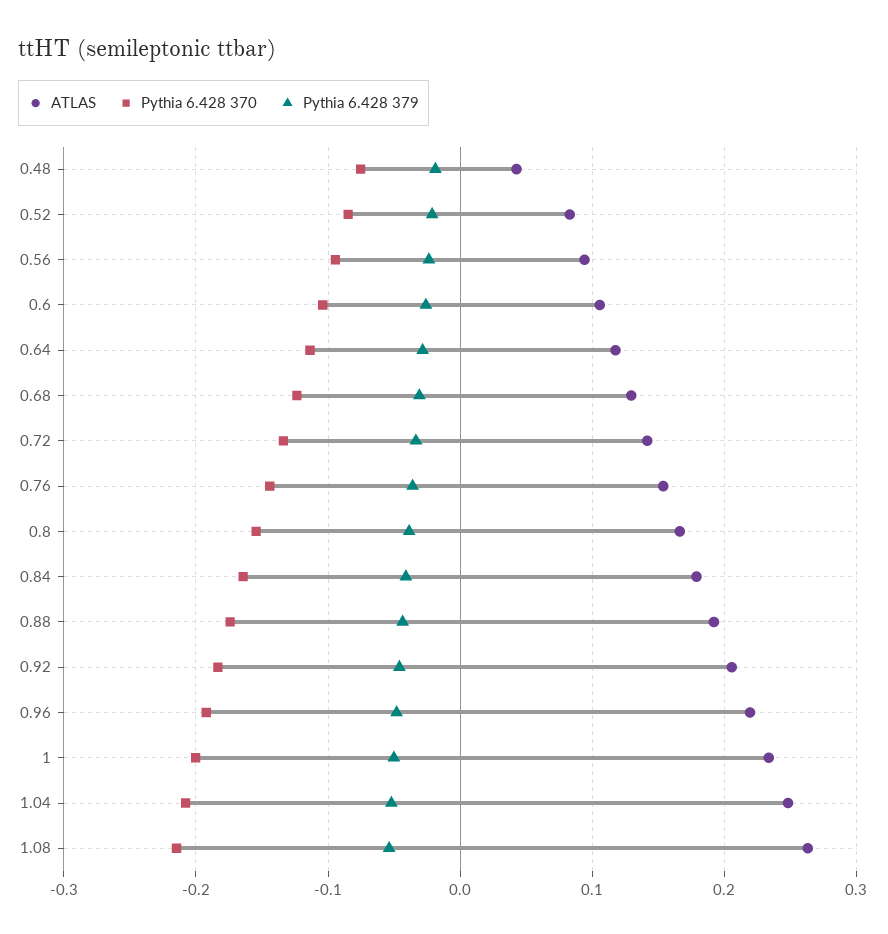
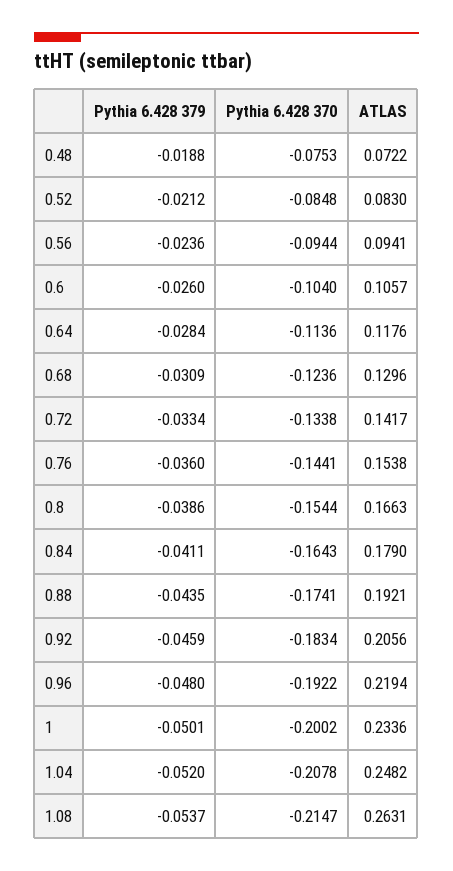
ATLAS, 0.48: 0.04 -> 0.0722

